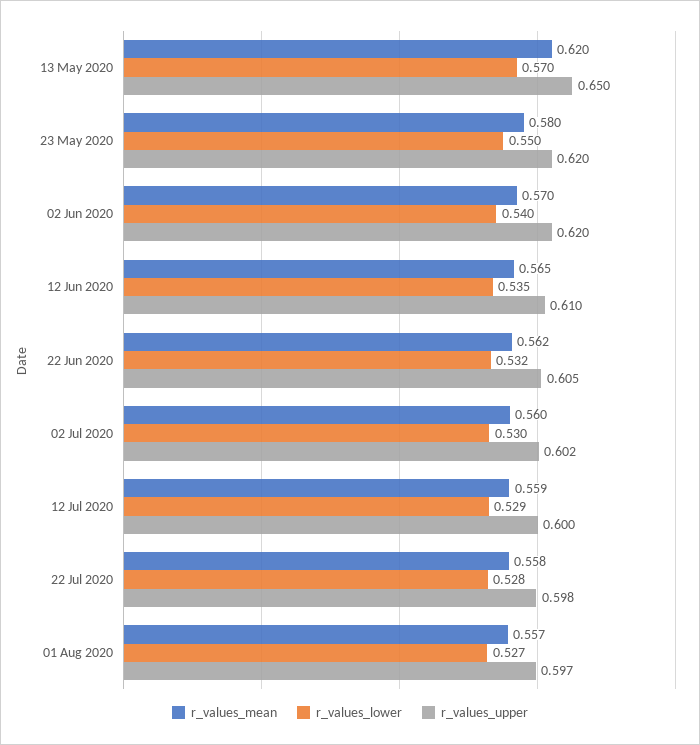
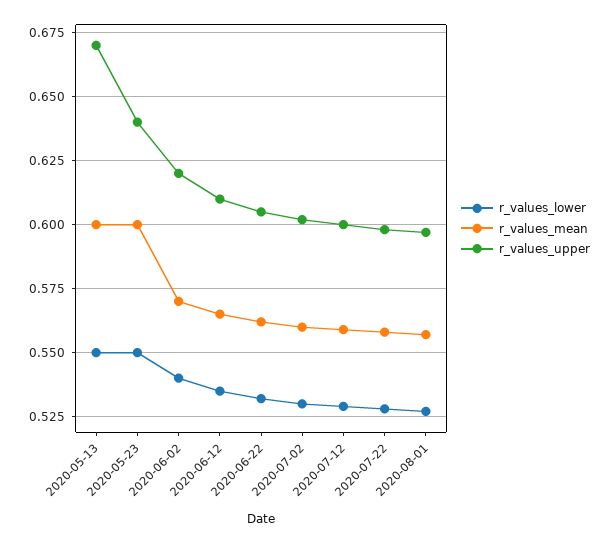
r_values_mean, 13 May 2020: 0.62 -> 0.6
r_values_lower, 13 May 2020: 0.57 -> 0.55
r_values_upper, 13 May 2020: 0.65 -> 0.67
r_values_mean, 23 May 2020: 0.58 -> 0.6
r_values_upper, 23 May 2020: 0.62 -> 0.64

